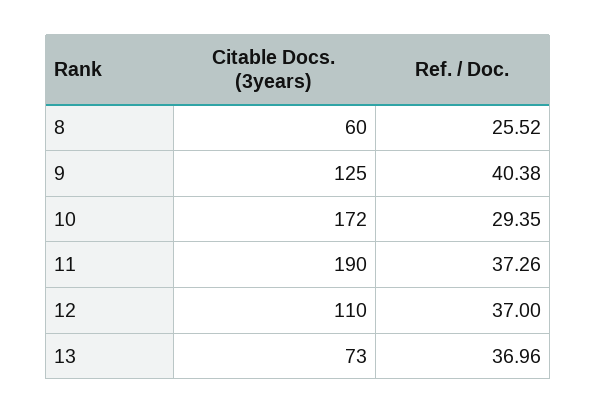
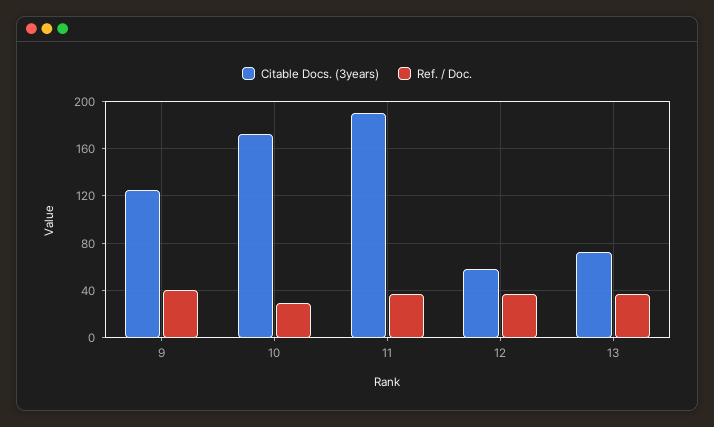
Citable Docs. (3years), 8: 60 -> none
Ref. / Doc., 8: 25.52 -> none
Citable Docs. (3years), 12: 110 -> 60

